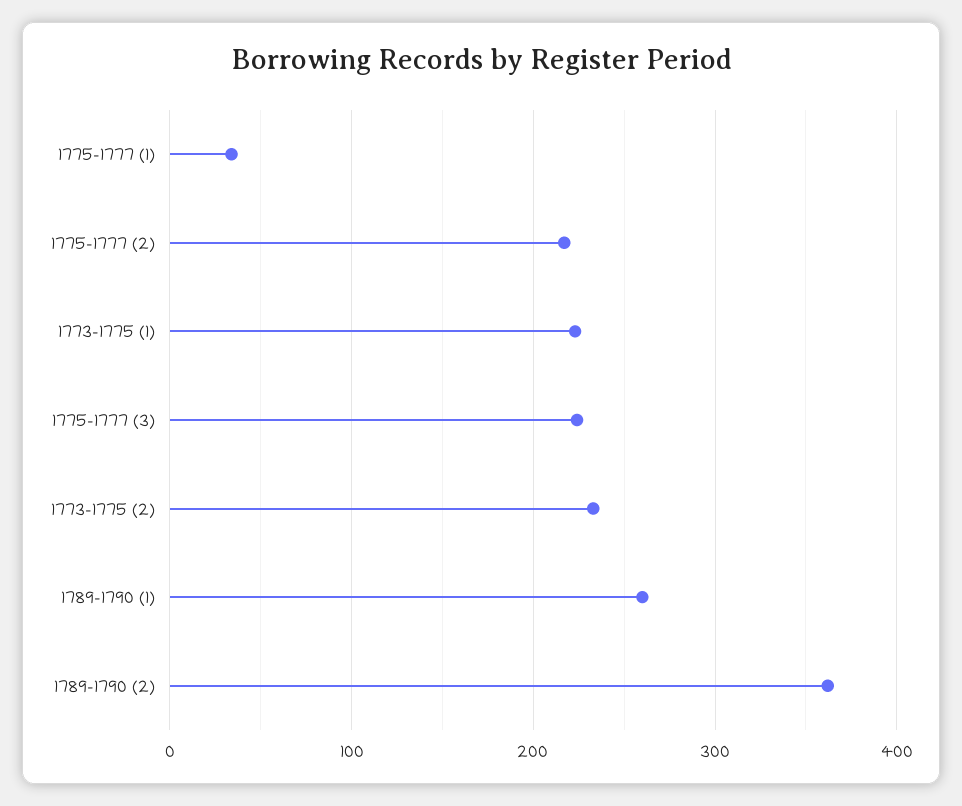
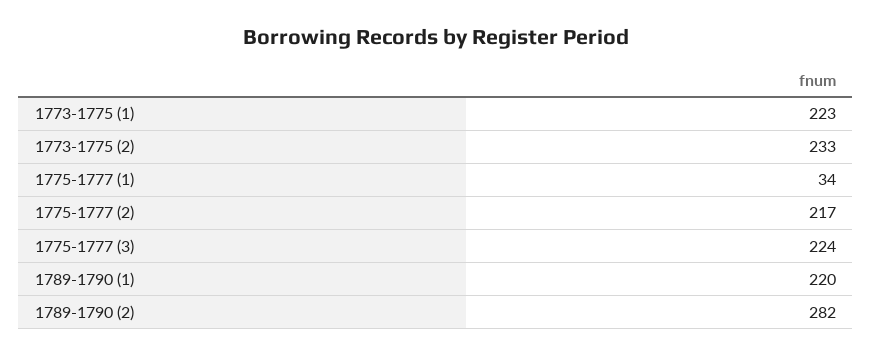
1789-1790 (1): 260 -> 220
1789-1790 (2): 360 -> 282

